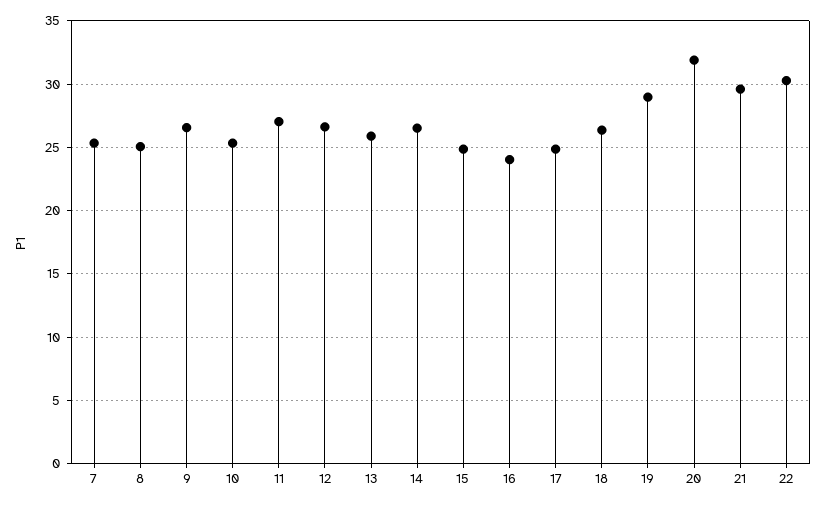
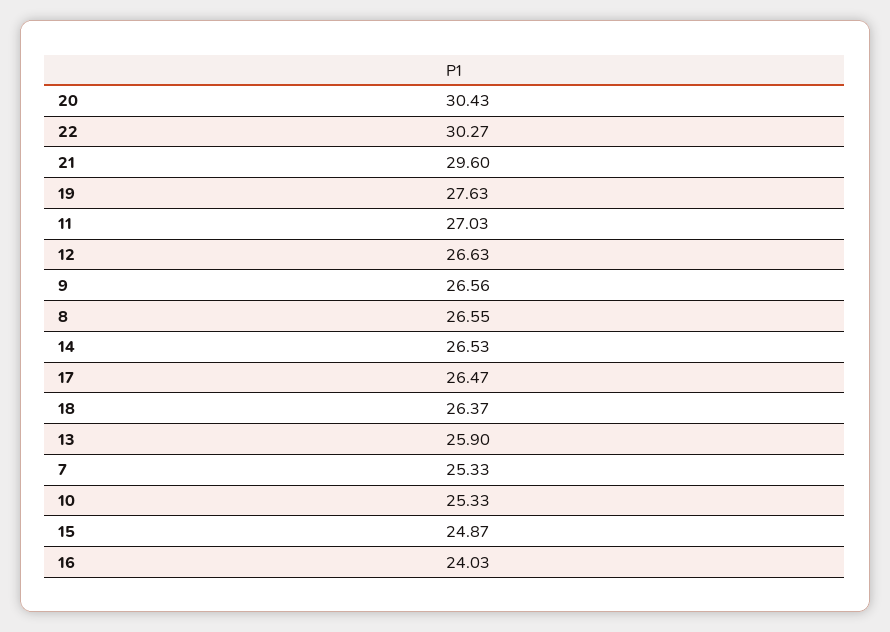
8: 25 -> 26.55
17: 25 -> 26.47
19: 29 -> 27.63
20: 32 -> 30.43

